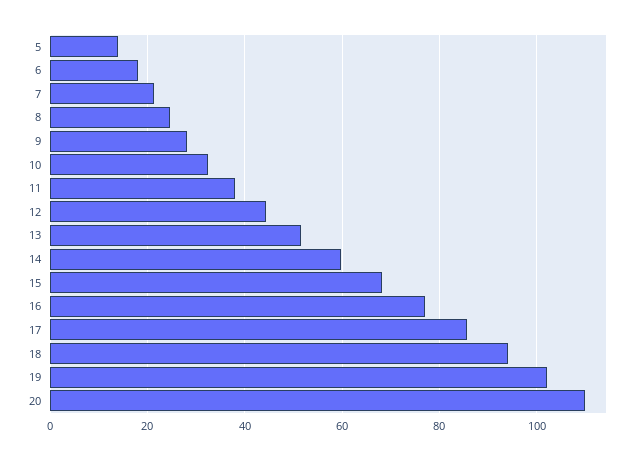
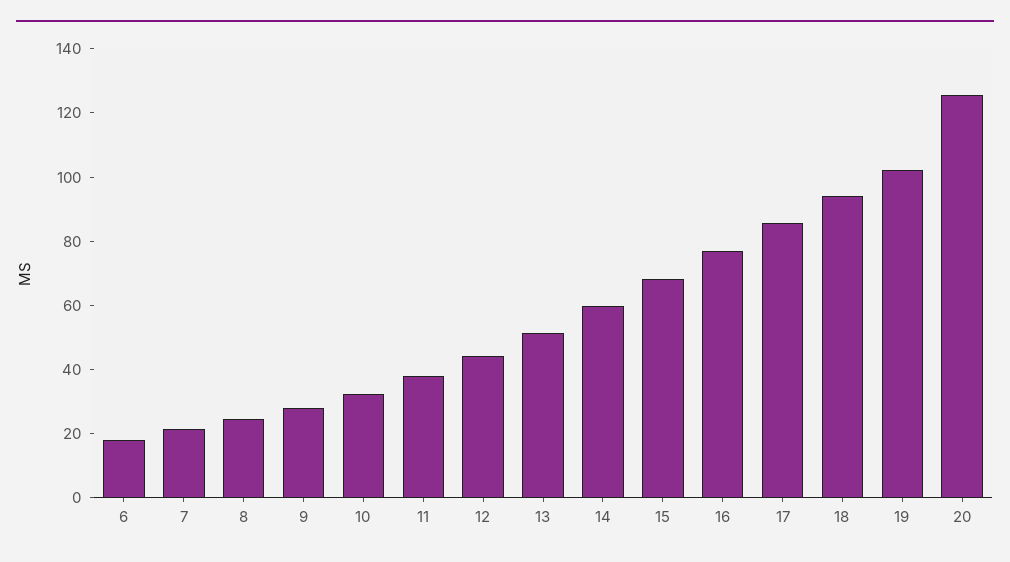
5: 14 -> none
20: 110 -> 125

